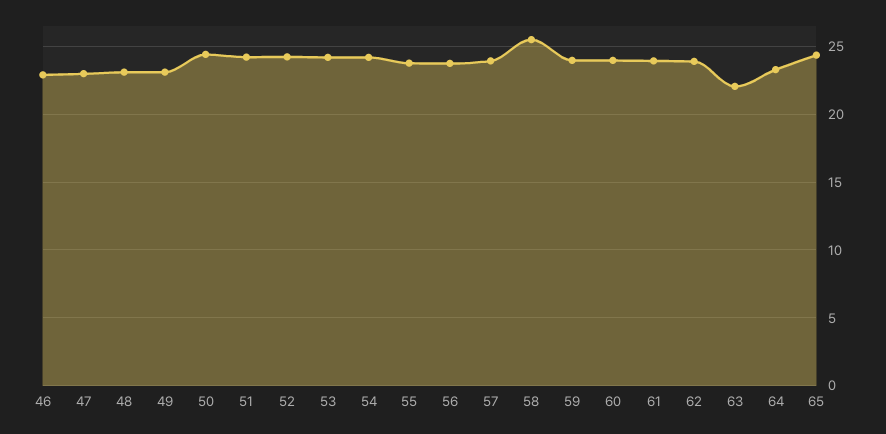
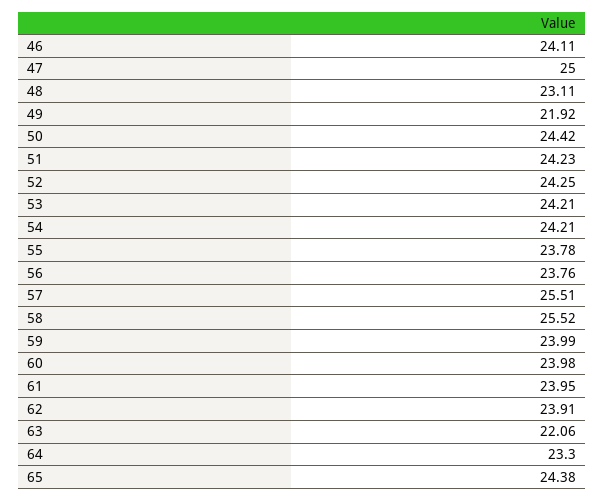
46: 23 -> 24.11
47: 23 -> 25
49: 23 -> 21.92
57: 24 -> 25.51

